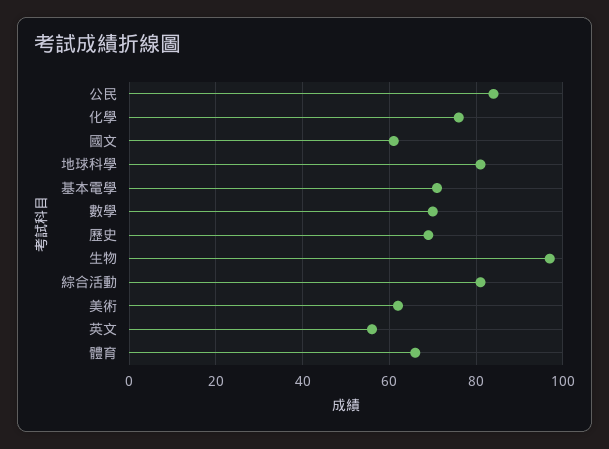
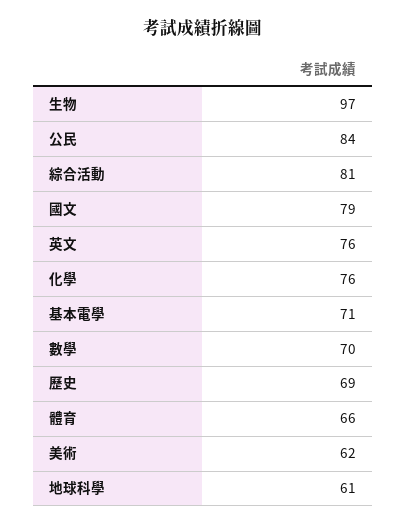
國文: 60 -> 79
地球科學: 80 -> 61
英文: 55 -> 76

